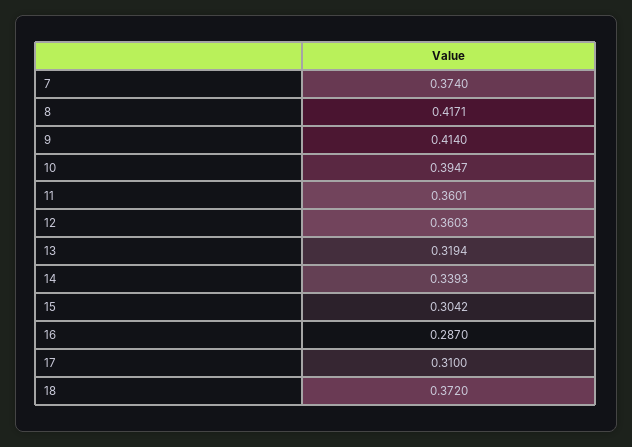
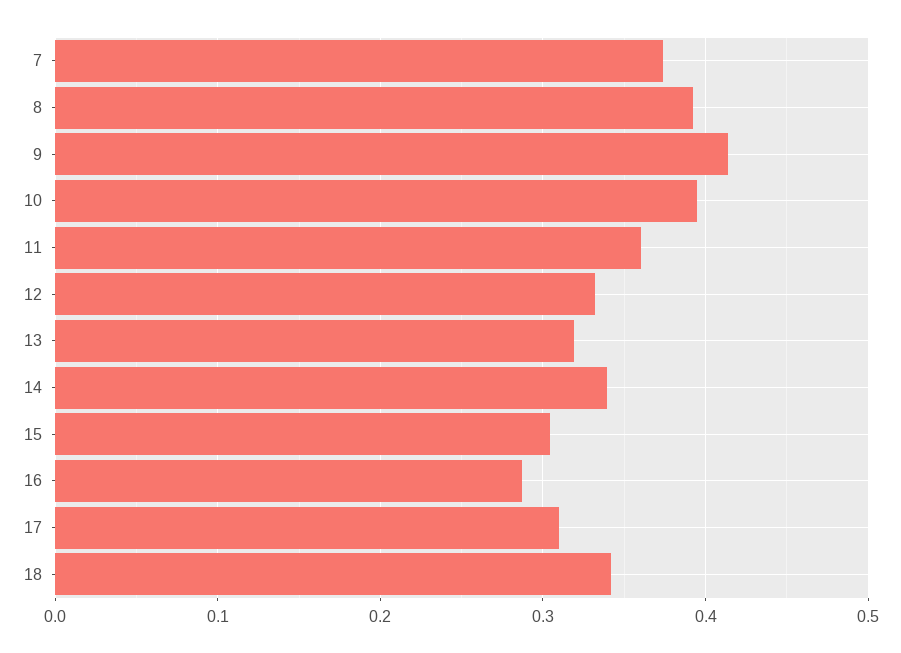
8: 0.4171 -> 0.39
12: 0.3603 -> 0.33
18: 0.372 -> 0.34

